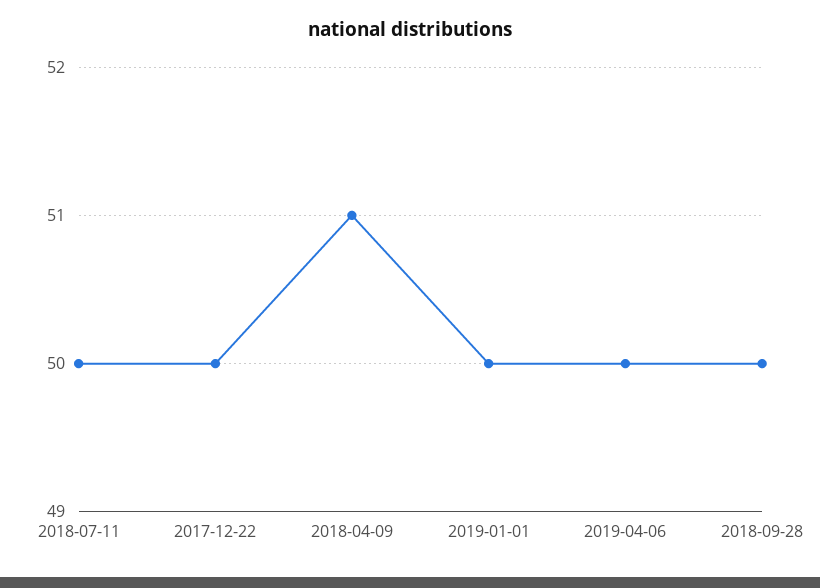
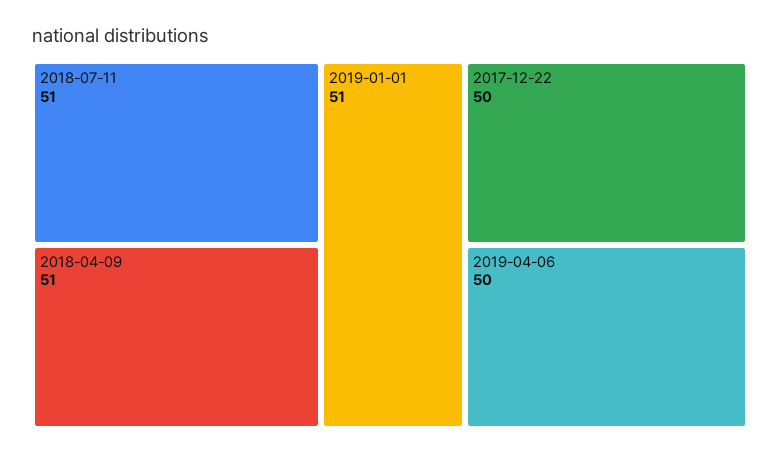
2018-07-11: 50 -> 51
2019-01-01: 50 -> 51
2018-09-28: 50 -> none

